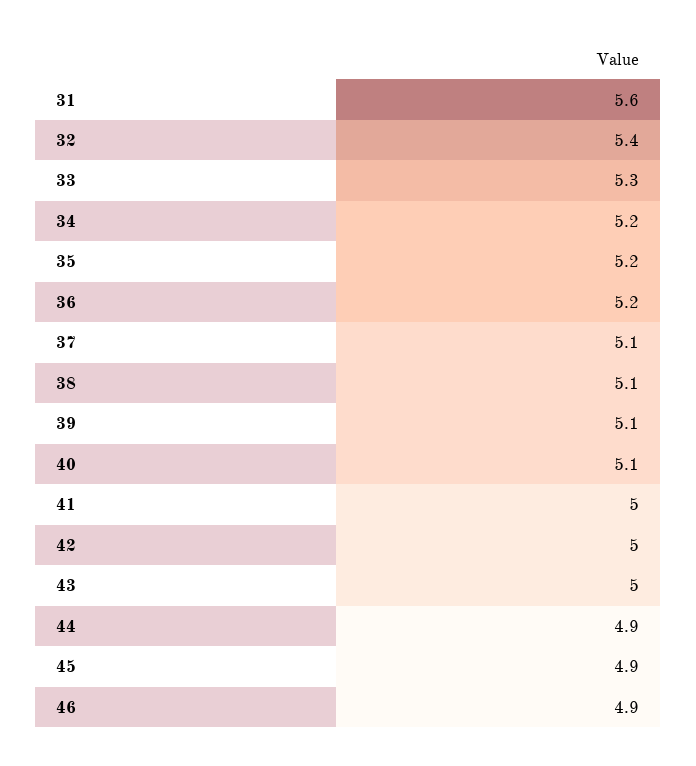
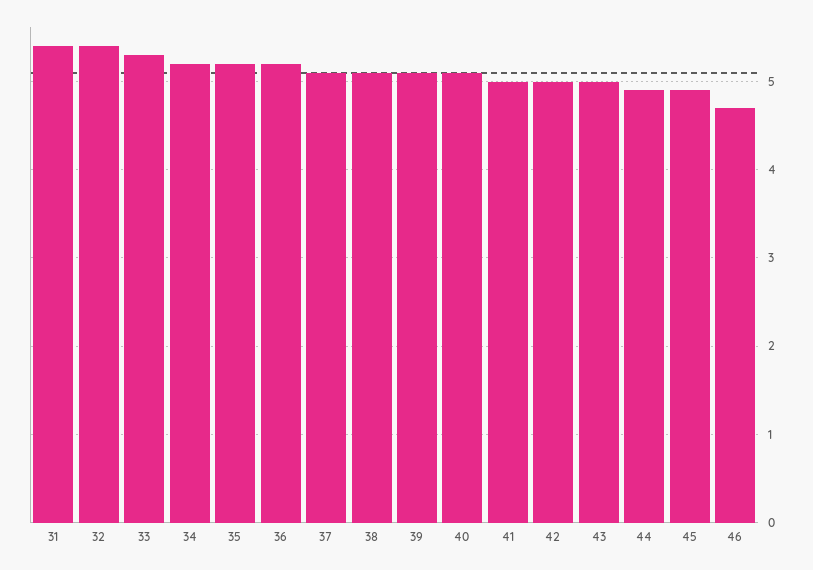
31: 5.6 -> 5.4
46: 4.9 -> 4.7

